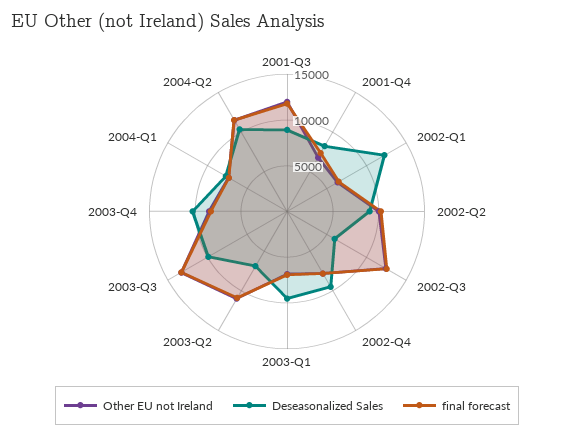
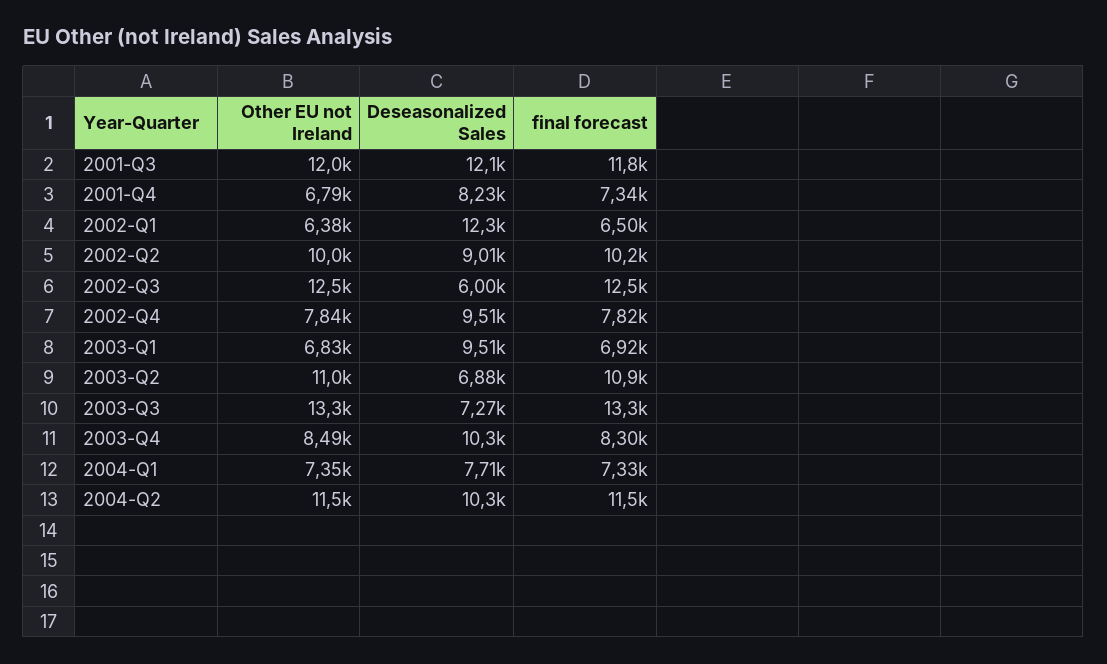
Deseasonalized Sales, 2001-Q3: 9000 -> 12100
Deseasonalized Sales, 2003-Q3: 10000 -> 7270

